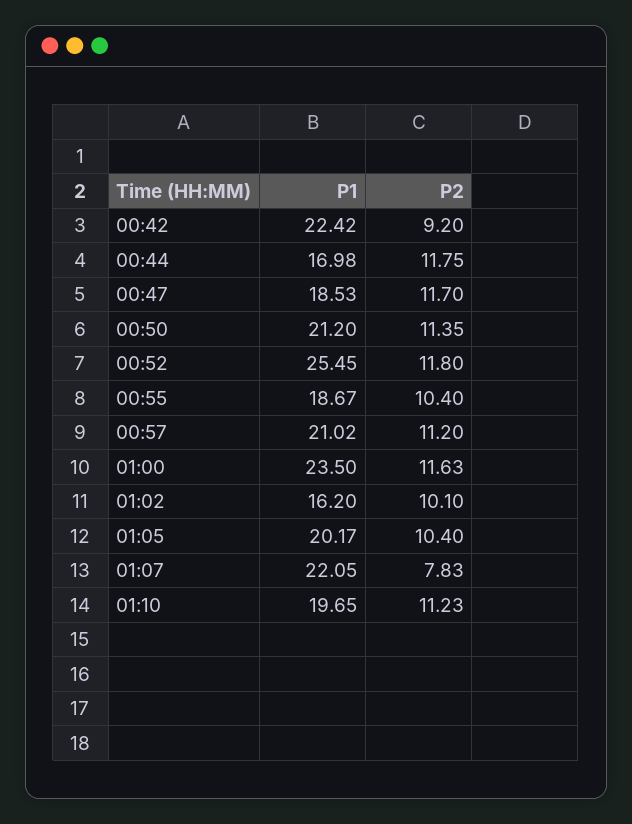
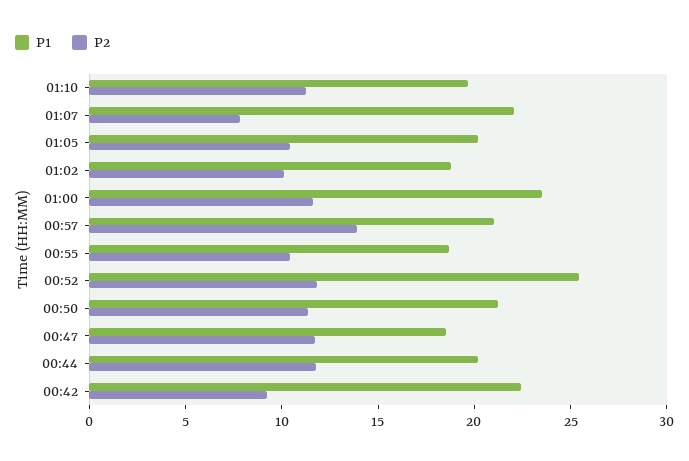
P1, 00:44: 16.98 -> 20
P2, 00:57: 11.2 -> 14
P1, 01:02: 16.2 -> 19

